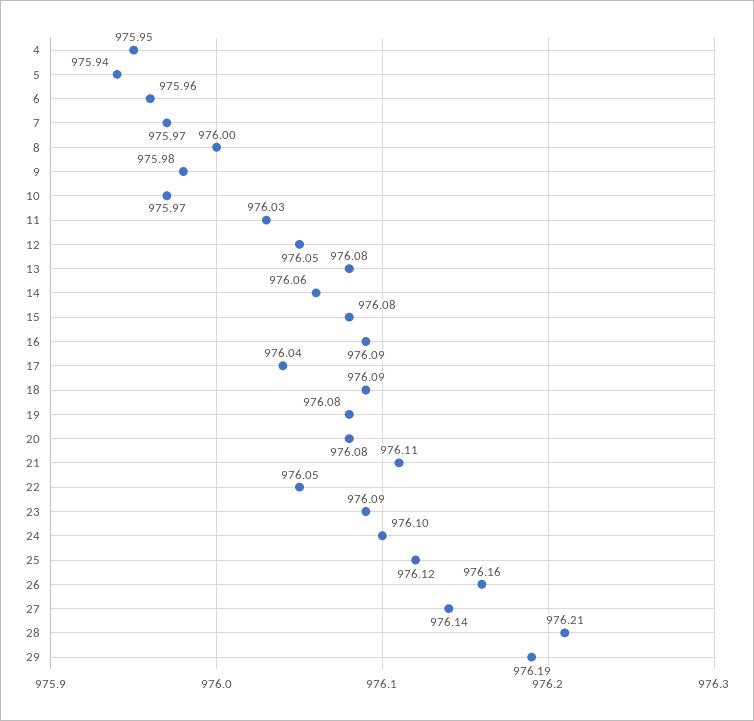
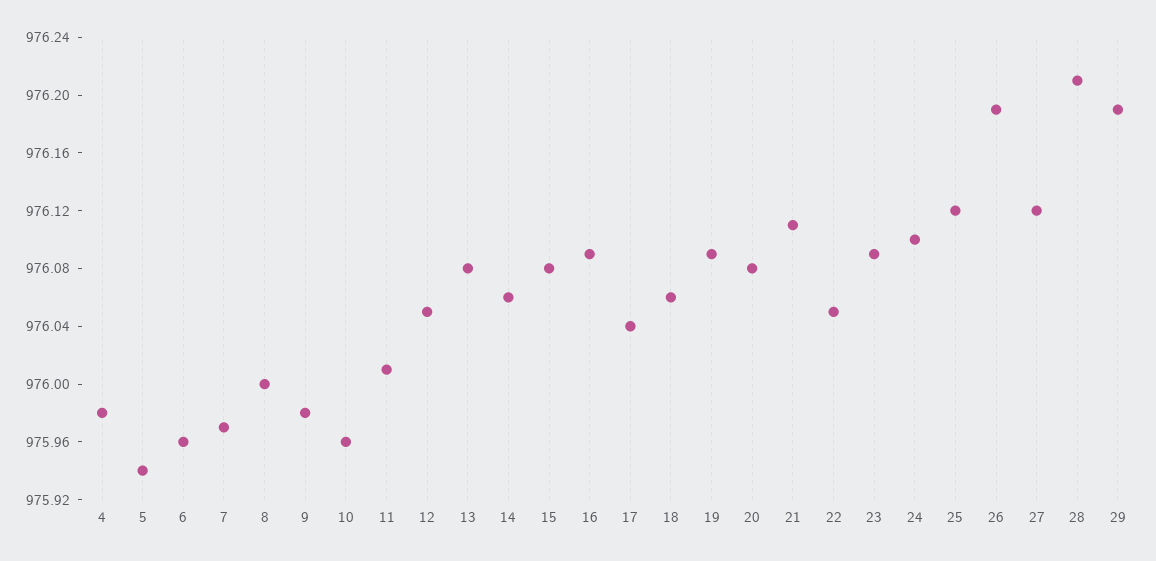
4: 975.95 -> 975.98
10: 975.97 -> 975.96
11: 976.03 -> 976.01
18: 976.09 -> 976.06
19: 976.08 -> 976.09
26: 976.16 -> 976.19
27: 976.14 -> 976.12

